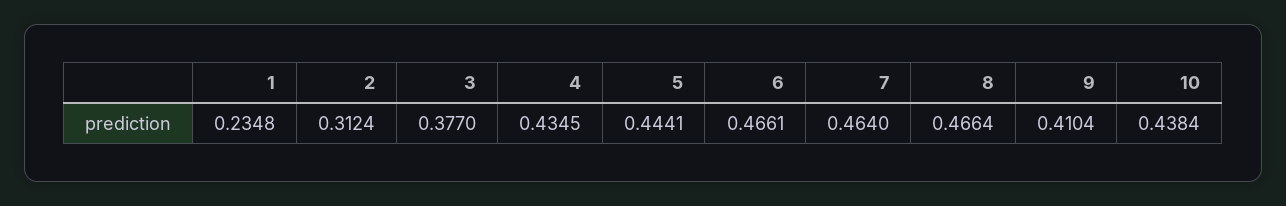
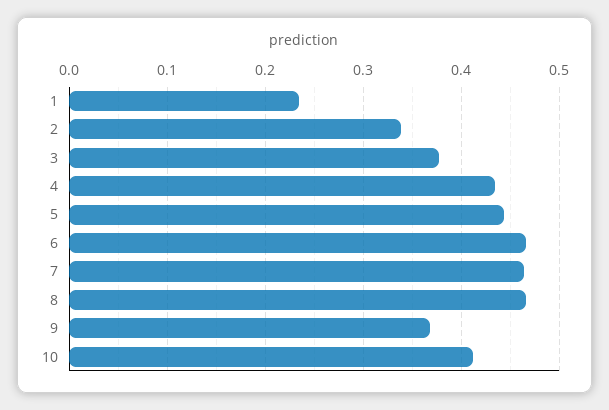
2: 0.3124 -> 0.34
9: 0.4104 -> 0.37
10: 0.4384 -> 0.41

